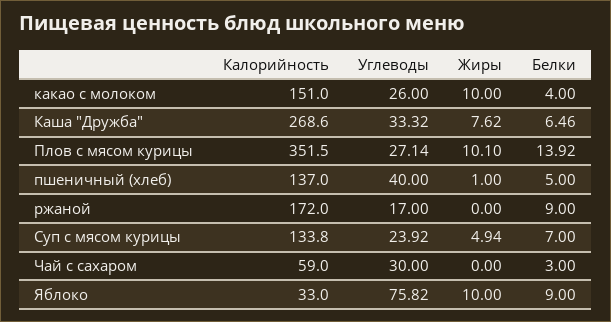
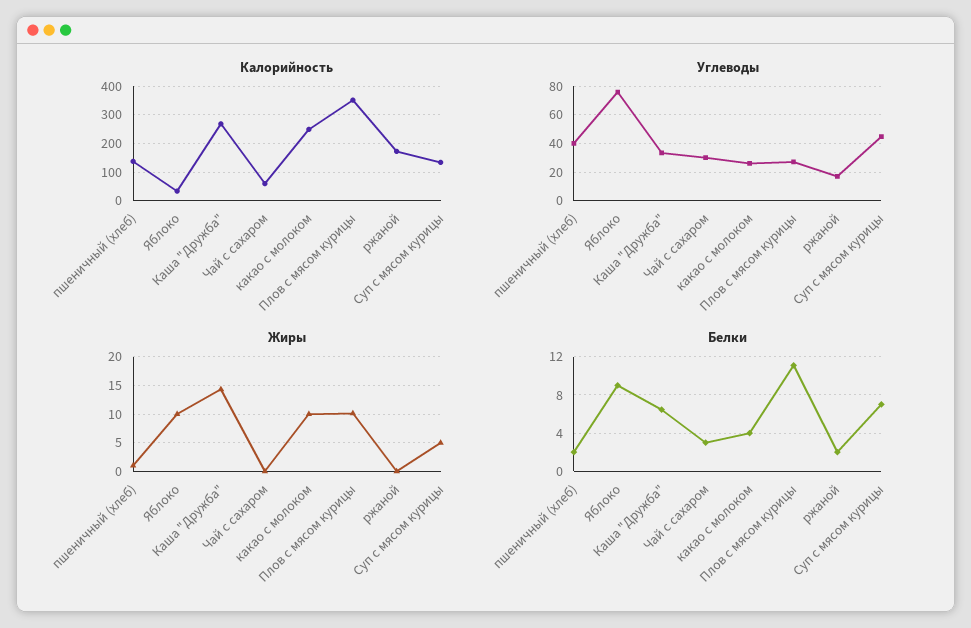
Калорийность, какао с молоком: 151 -> 250
Жиры, Каша "Дружба": 7.62 -> 15
Белки, Плов с мясом курицы: 13.92 -> 11
Белки, пшеничный (хлеб): 5 -> 2
Белки, ржаной: 9 -> 2
Углеводы, Суп с мясом курицы: 23.92 -> 45

